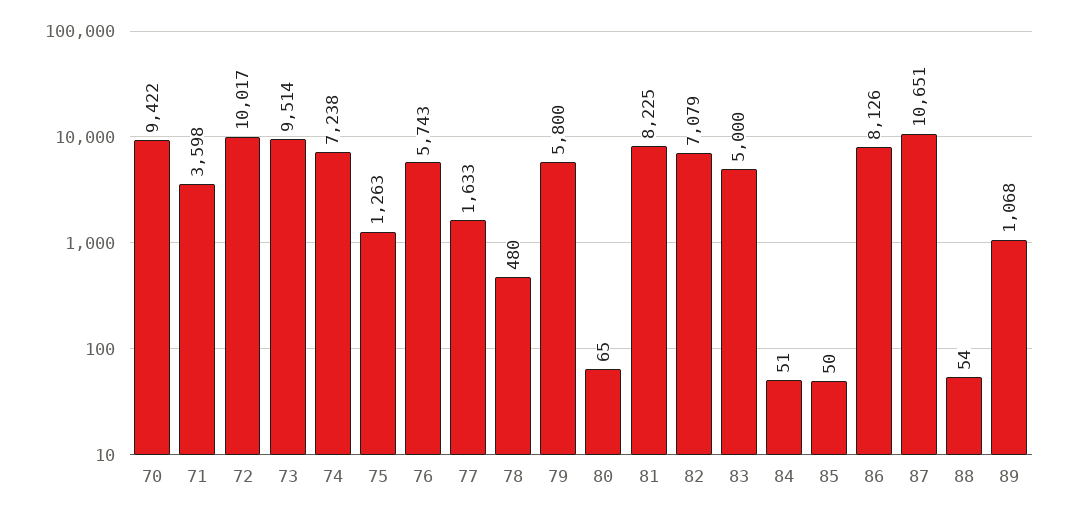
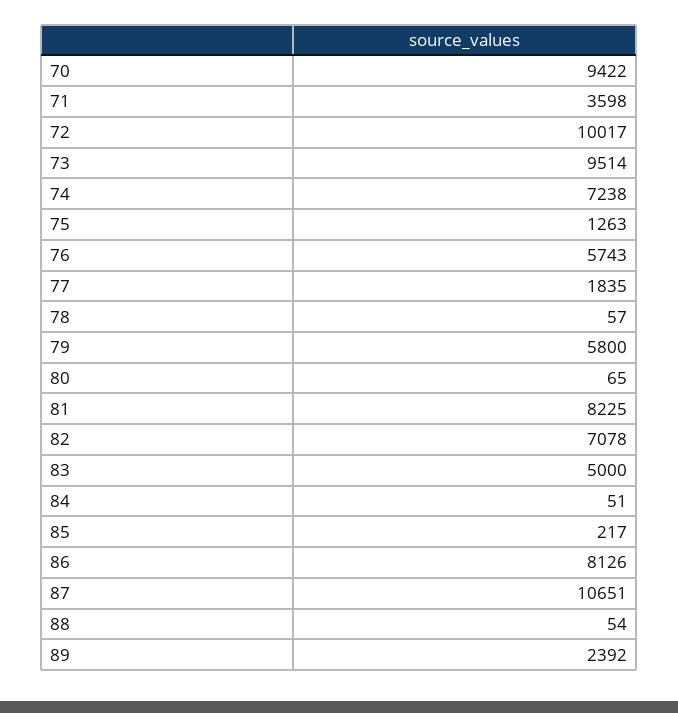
77: 1633 -> 1835
78: 480 -> 57
82: 7079 -> 7078
85: 50 -> 217
89: 1068 -> 2392

